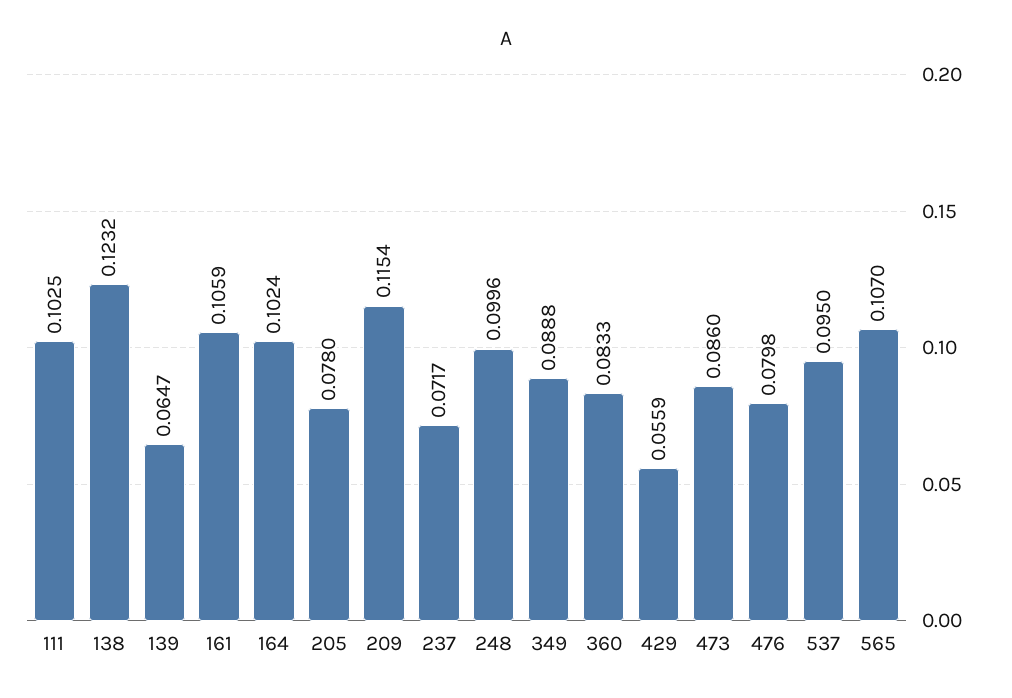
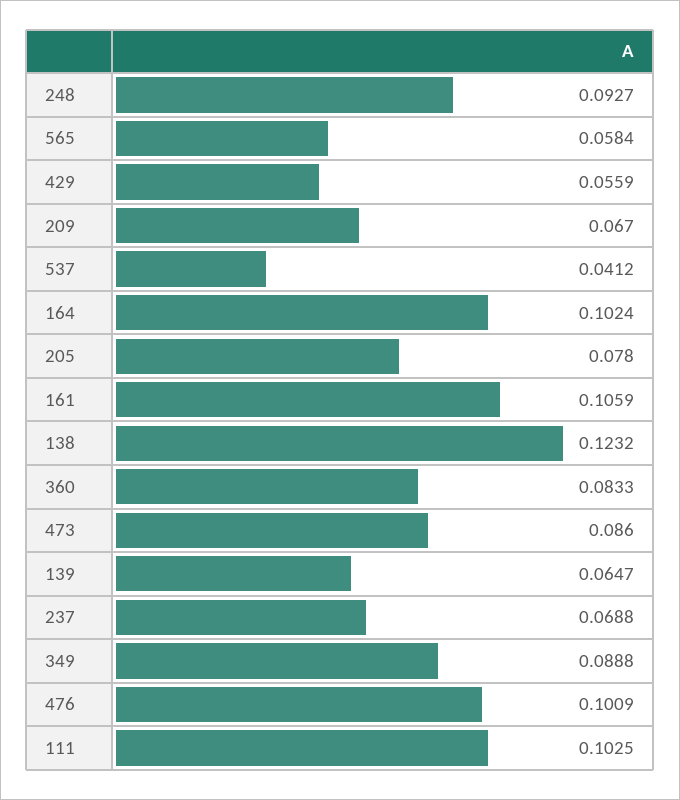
209: 0.1154 -> 0.067
237: 0.0717 -> 0.0688
248: 0.0996 -> 0.0927
476: 0.0798 -> 0.1009
537: 0.095 -> 0.0412
565: 0.107 -> 0.0584

